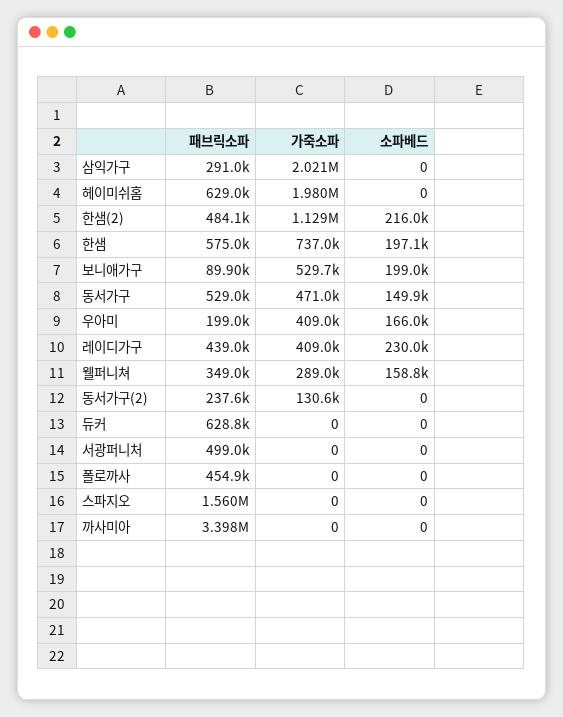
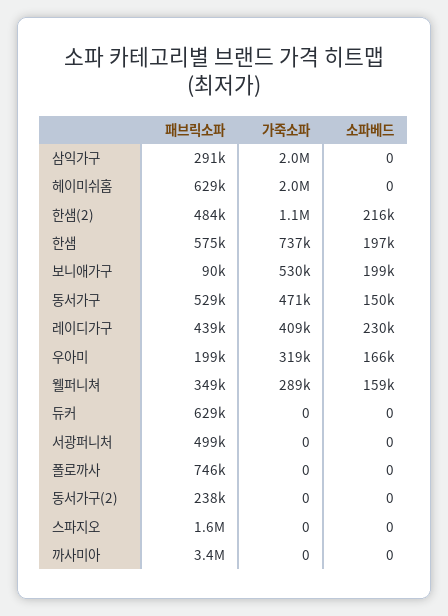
가죽소파, 우아미: 409000 -> 319000
가죽소파, 동서가구(2): 130600 -> 0
패브릭소파, 폴로까사: 454900 -> 746000

